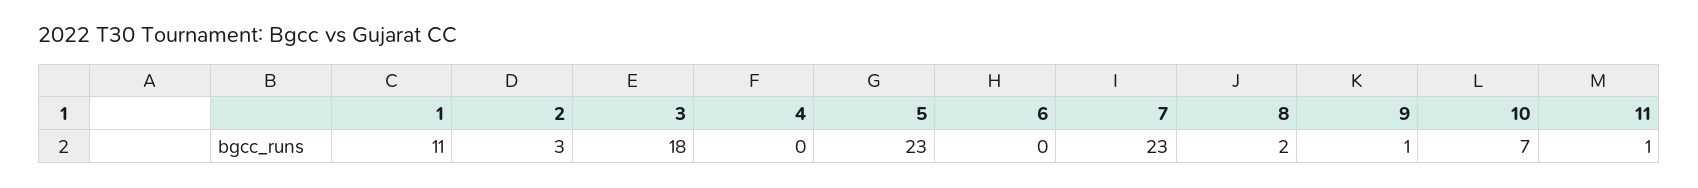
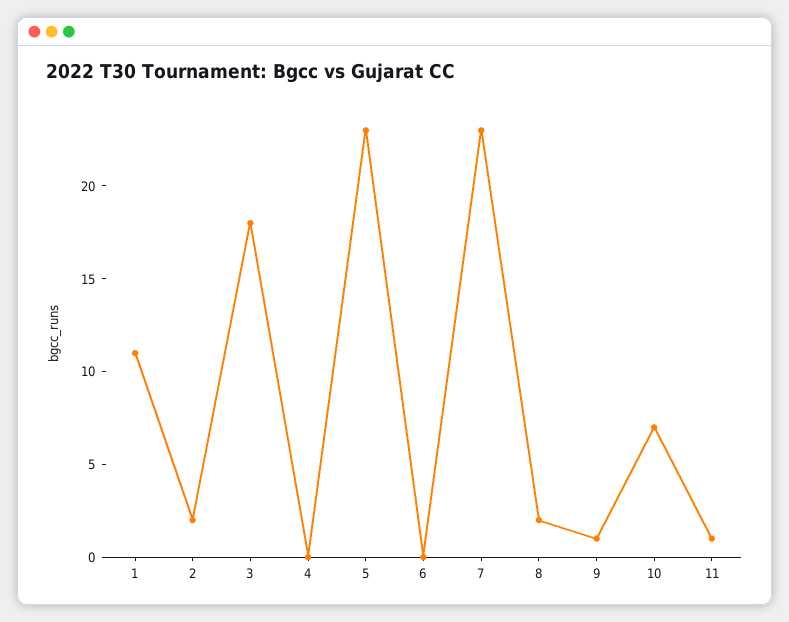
2: 3 -> 2

